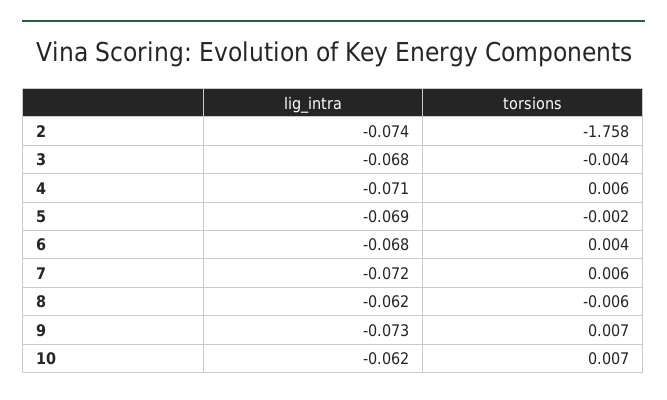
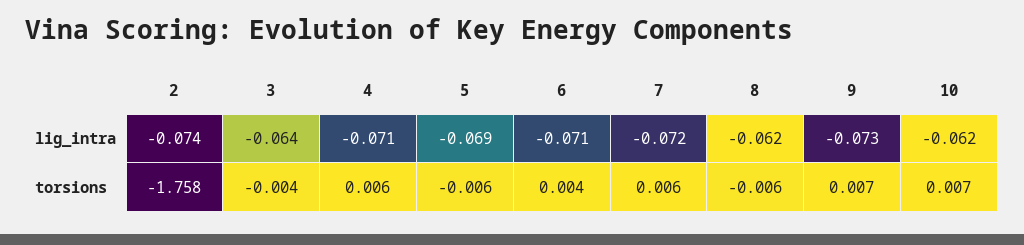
lig_intra, 3: -0.068 -> -0.064
torsions, 5: -0.002 -> -0.006
lig_intra, 6: -0.068 -> -0.071

